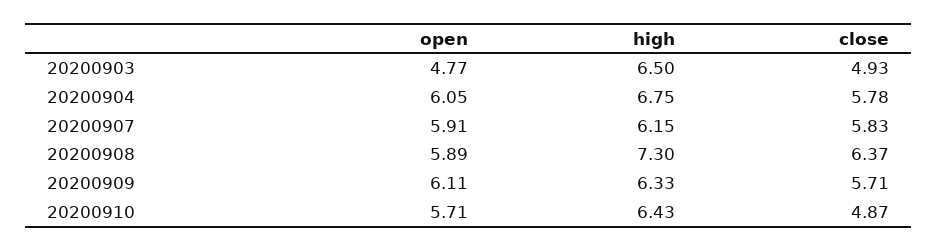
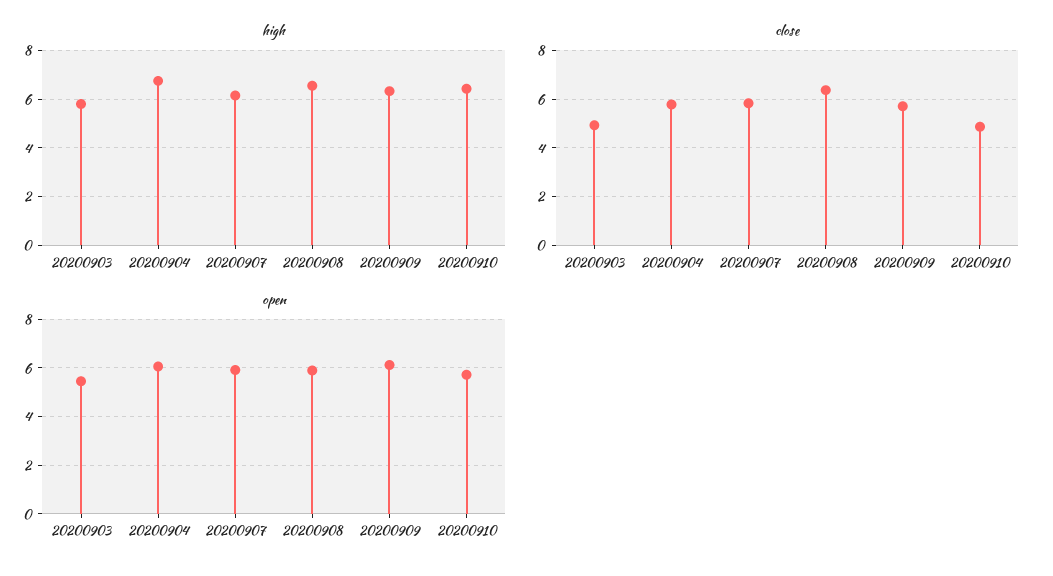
open, 20200903: 4.77 -> 5.5
high, 20200903: 6.5 -> 5.75
high, 20200908: 7.3 -> 6.5

